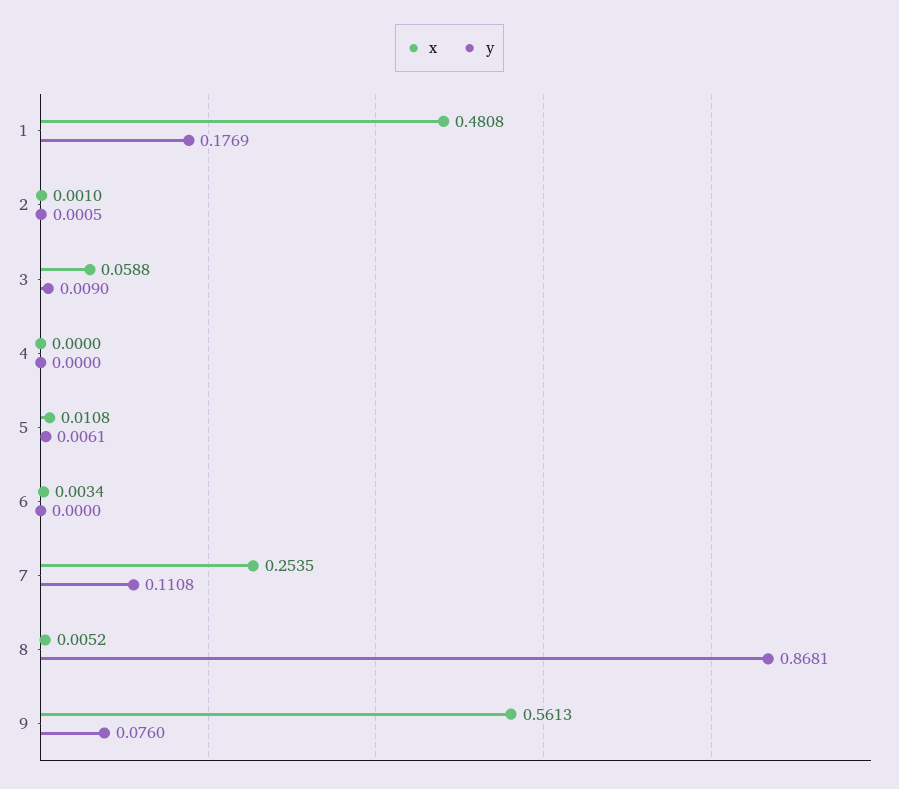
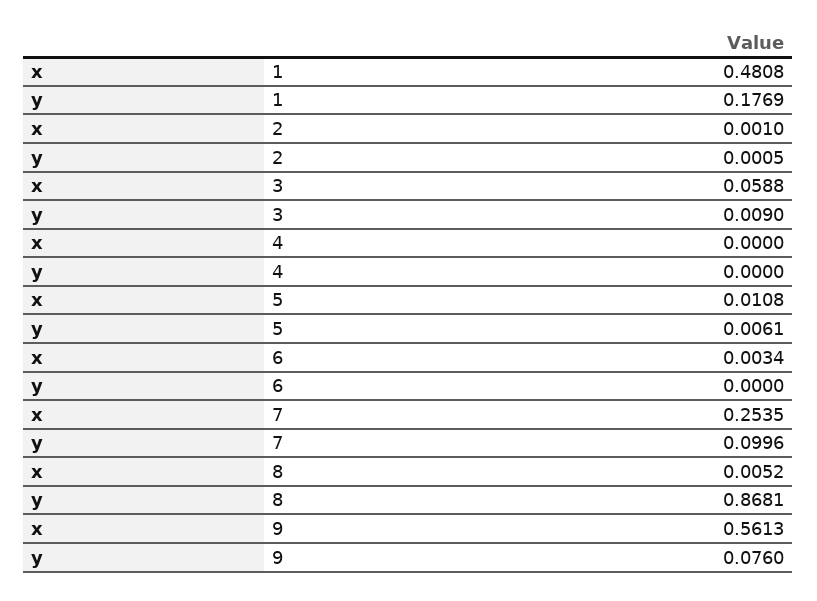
y, 7: 0.1108 -> 0.0996

